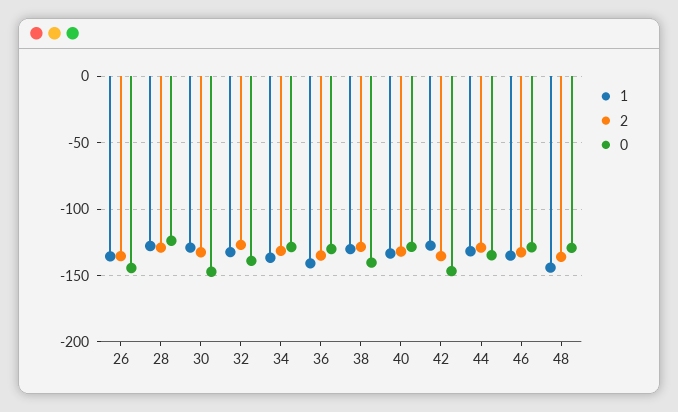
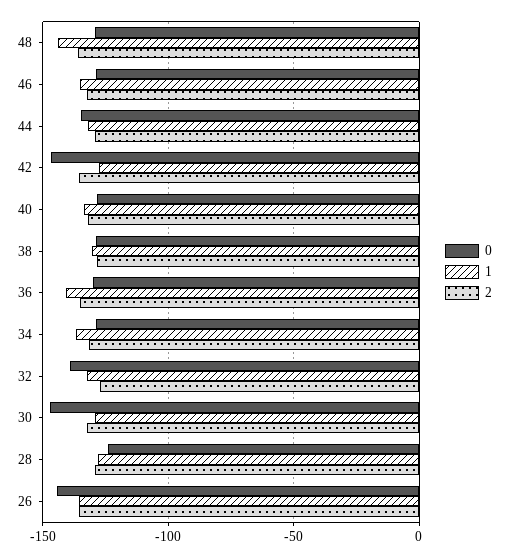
0, 38: -140 -> -130

